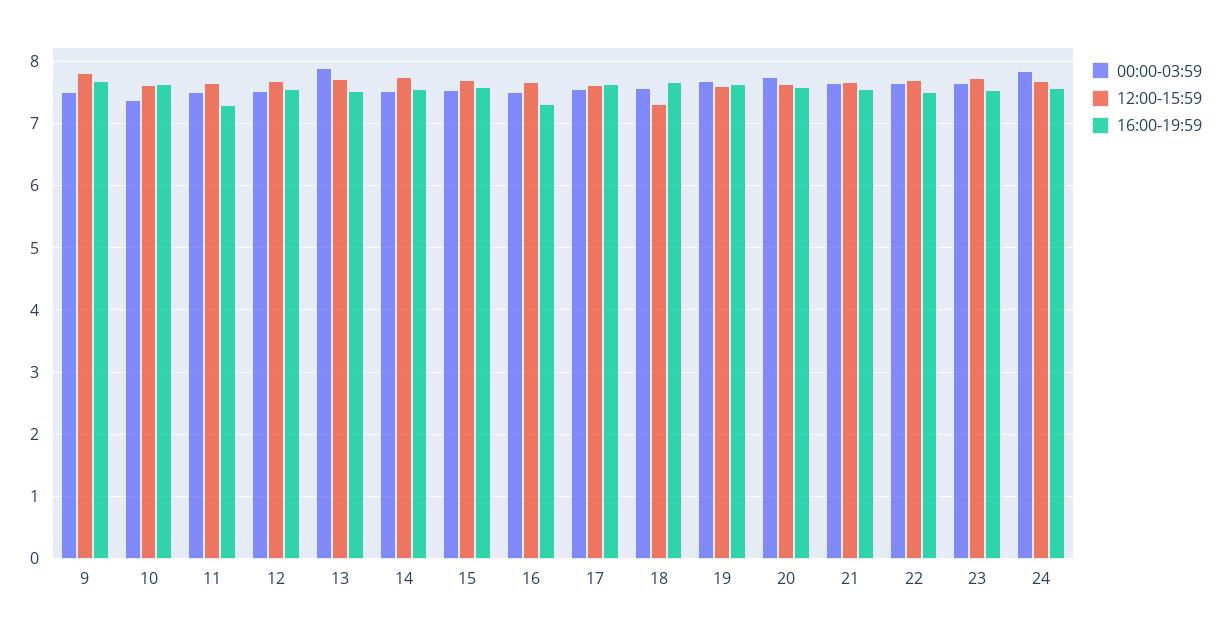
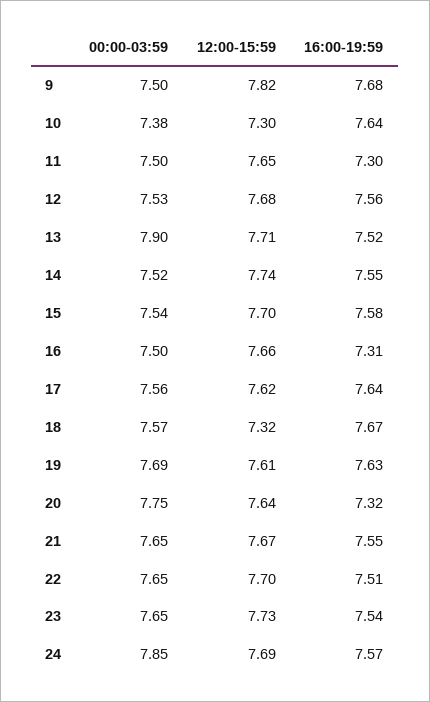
12:00-15:59, 10: 7.6 -> 7.3
16:00-19:59, 20: 7.6 -> 7.32

